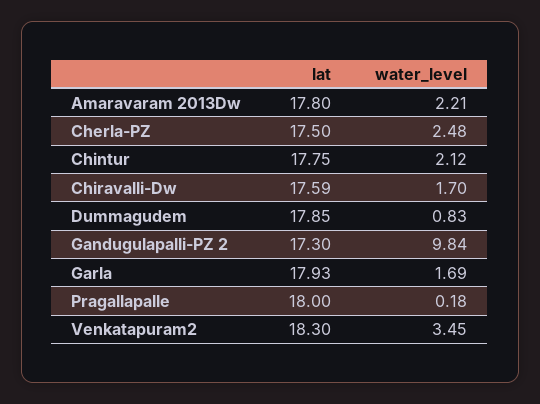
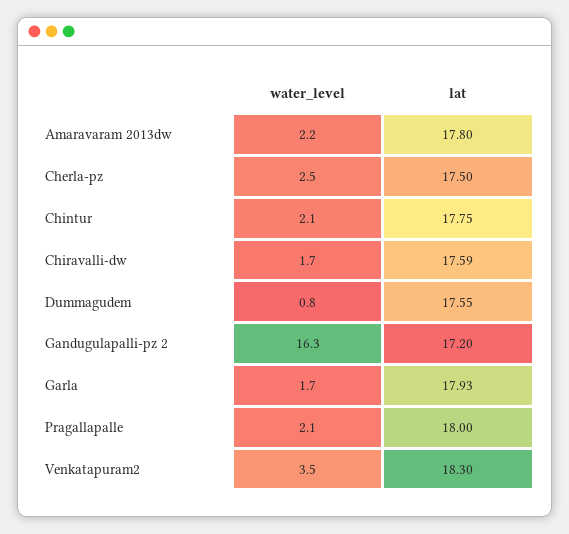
lat, Dummagudem: 17.85 -> 17.55
lat, Gandugulapalli-PZ 2: 17.3 -> 17.2
water_level, Gandugulapalli-PZ 2: 9.84 -> 16.3
water_level, Pragallapalle: 0.18 -> 2.1

